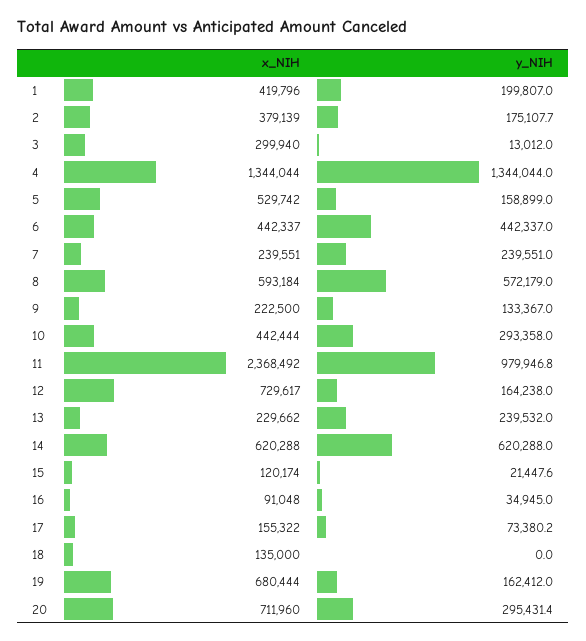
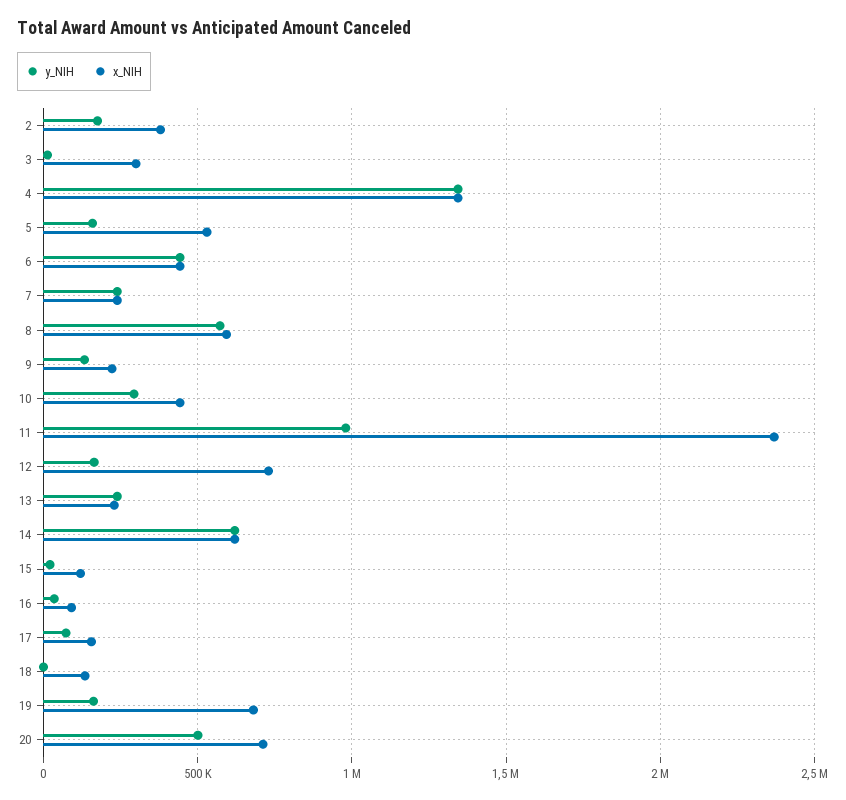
x_NIH, 1: 419796 -> none
y_NIH, 1: 199807 -> none
y_NIH, 20: 295431.4 -> 500000

